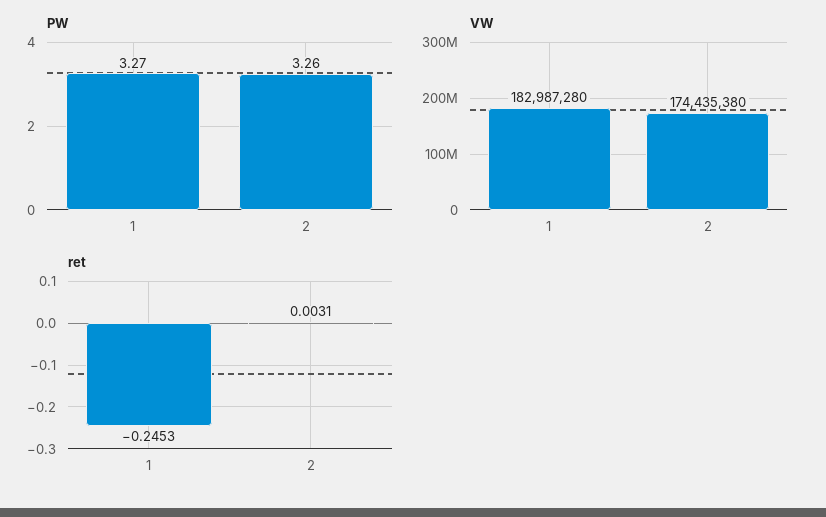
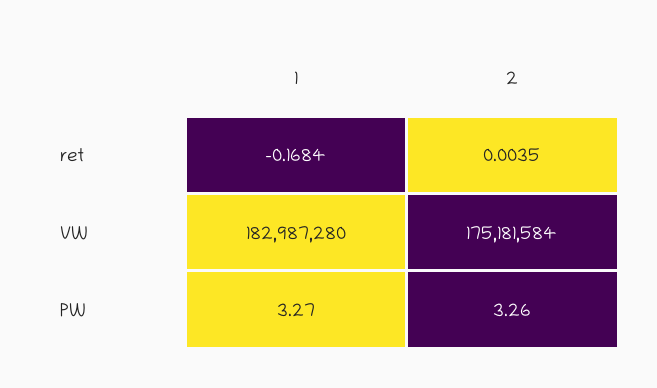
VW, 2: 174435380 -> 175181584
ret, 1: -0.2453 -> -0.1684
ret, 2: 0.0031 -> 0.0035

